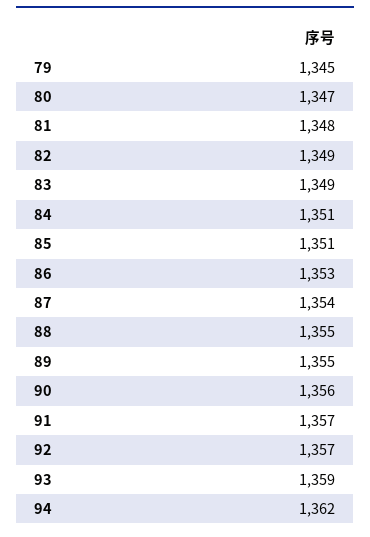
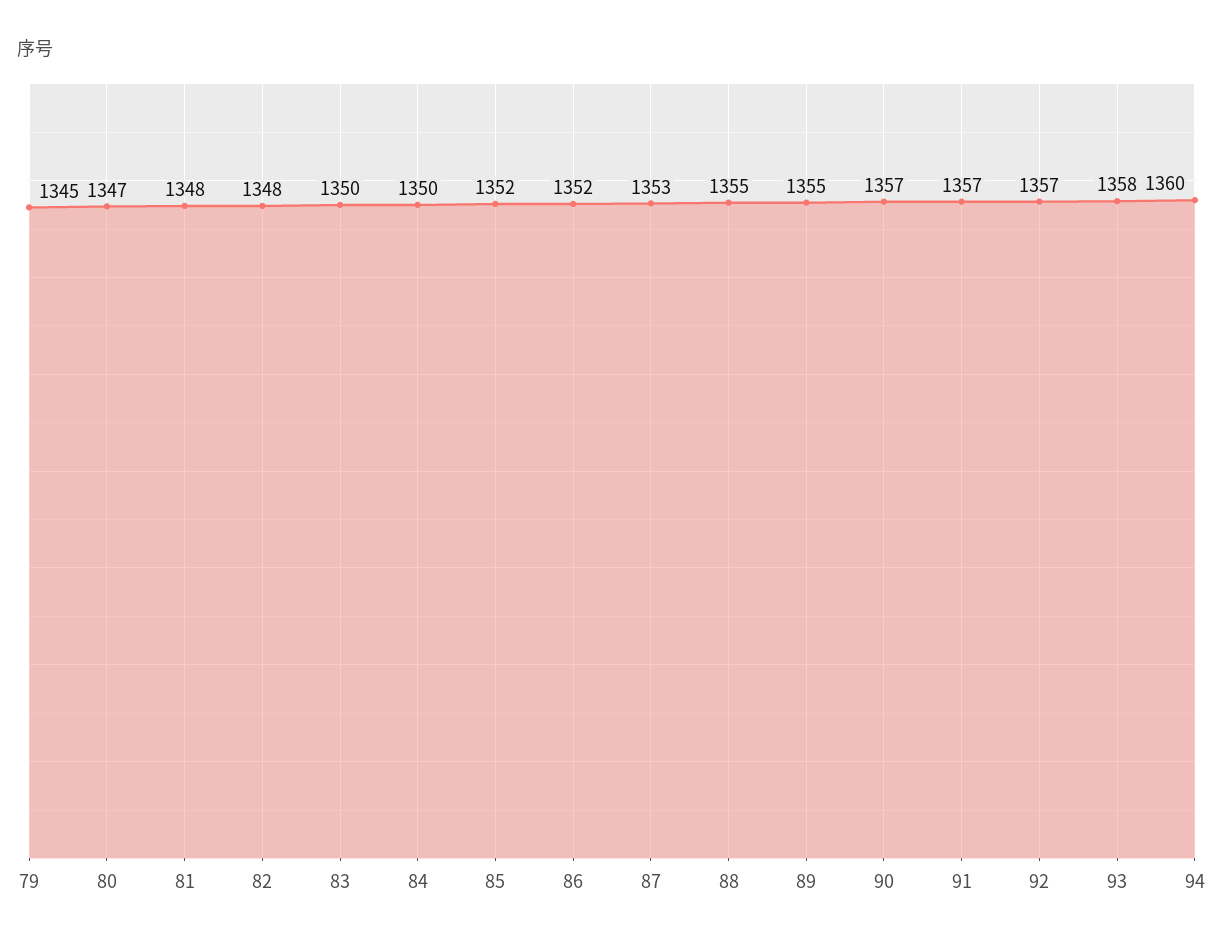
82: 1349 -> 1348
83: 1349 -> 1350
84: 1351 -> 1350
85: 1351 -> 1352
86: 1353 -> 1352
87: 1354 -> 1353
90: 1356 -> 1357
93: 1359 -> 1358
94: 1362 -> 1360

